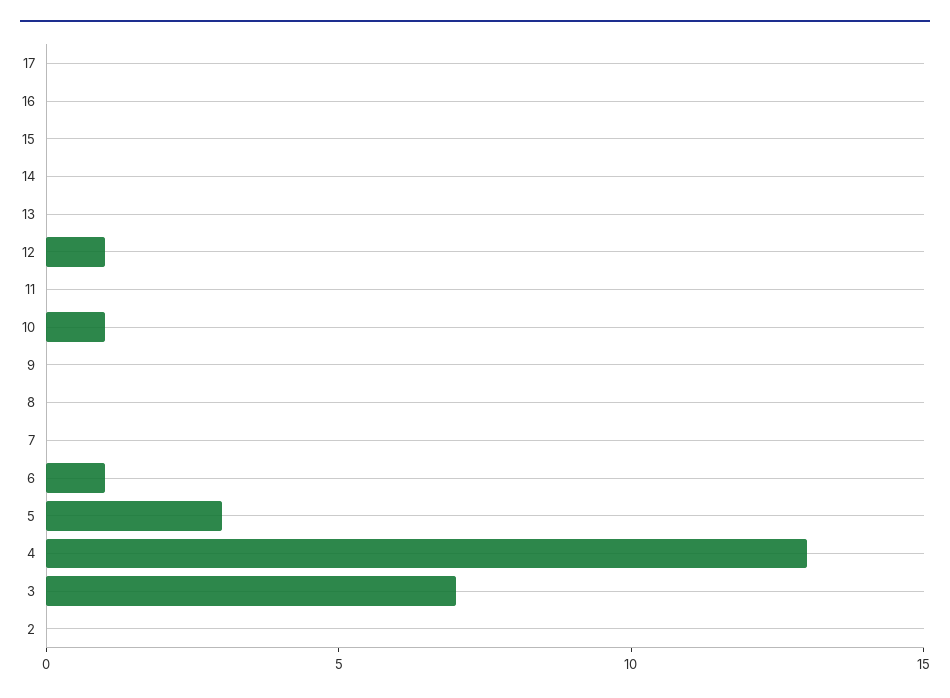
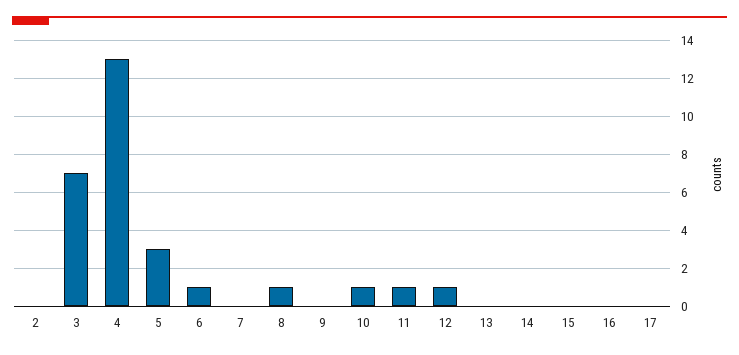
11: 0 -> 1
8: 0 -> 1

